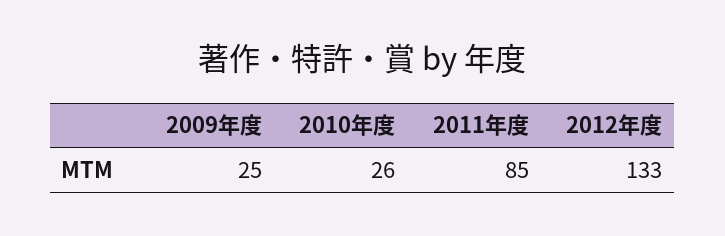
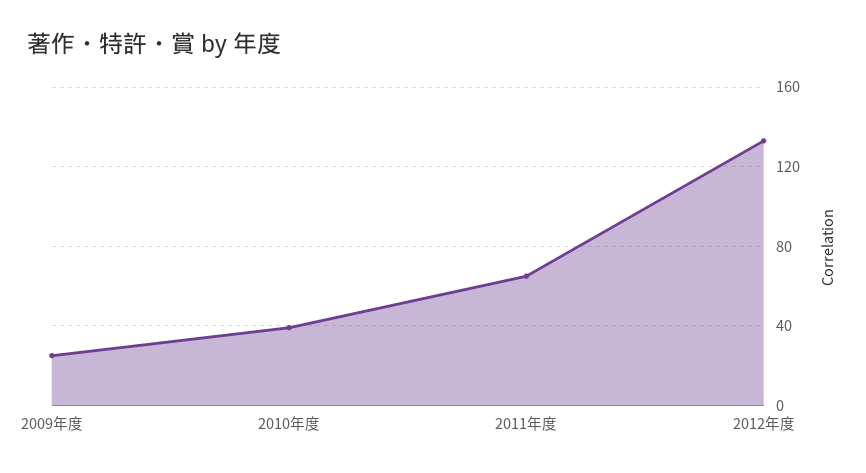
2010年度: 26 -> 40
2011年度: 85 -> 65

